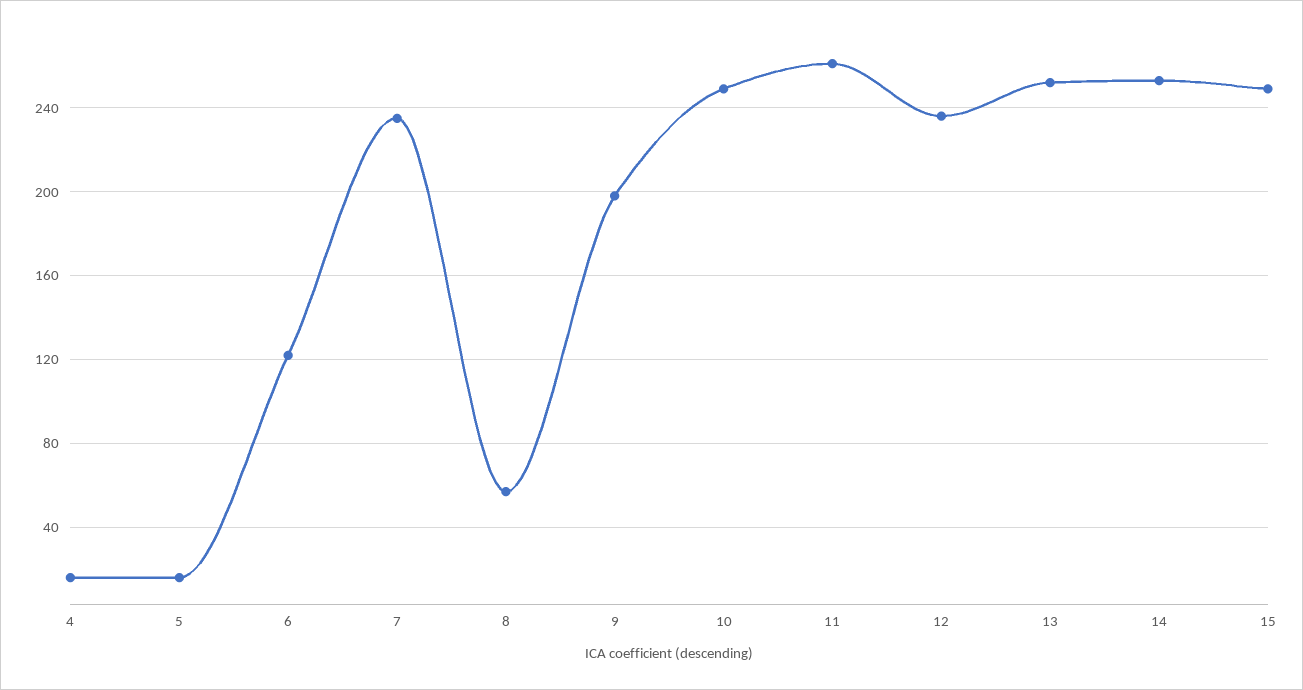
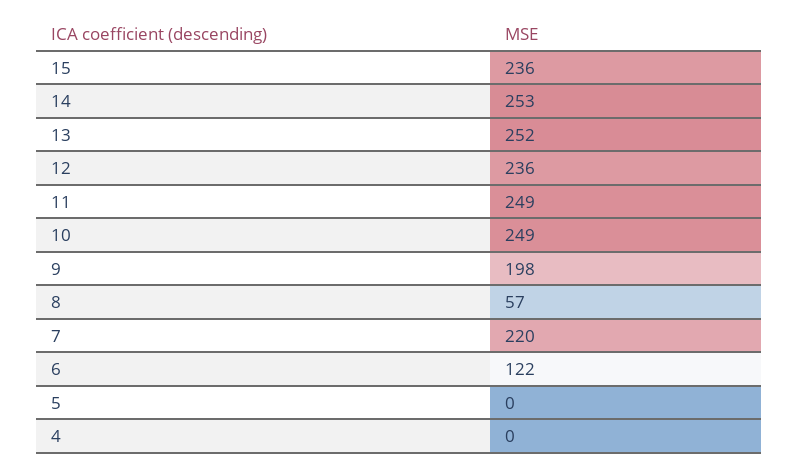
4: 15 -> 0
5: 15 -> 0
7: 235 -> 220
11: 260 -> 249
15: 250 -> 236

